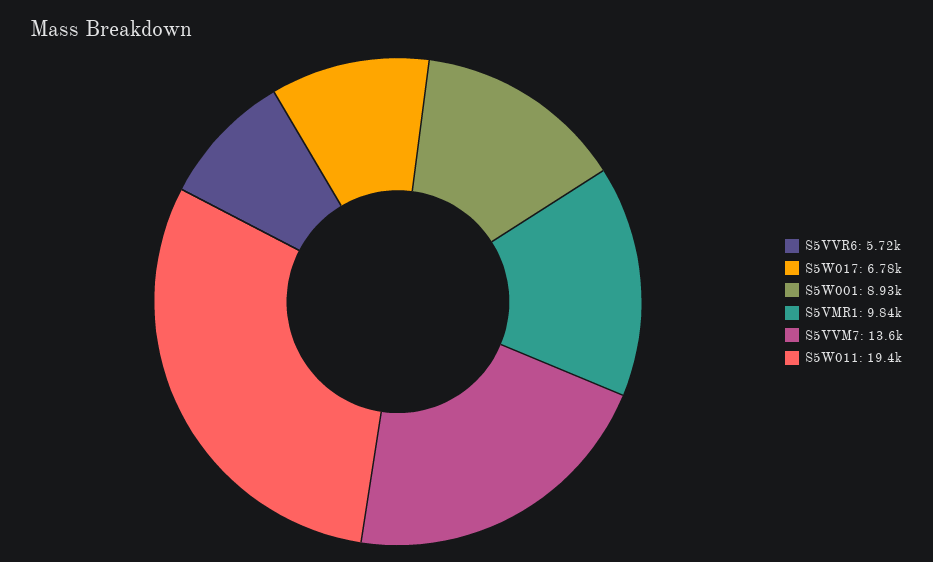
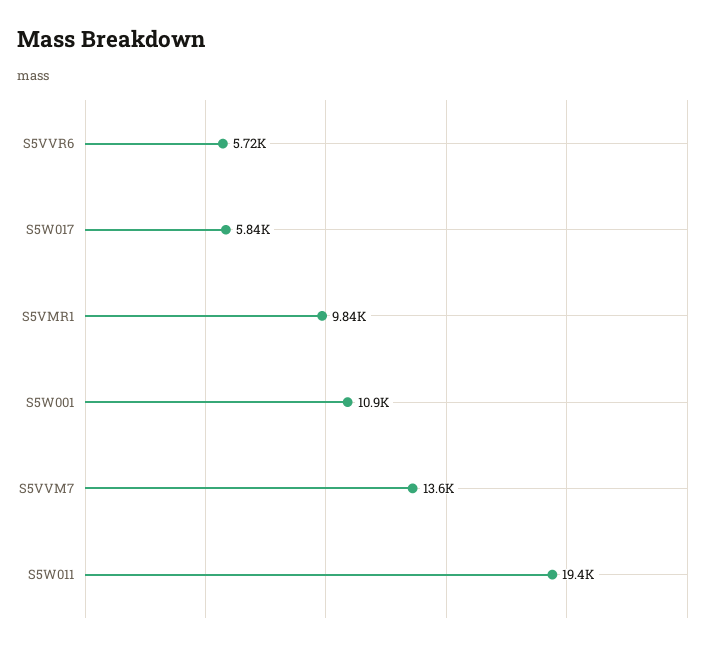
S5W017: 6780 -> 5840
S5W001: 8930 -> 10900

